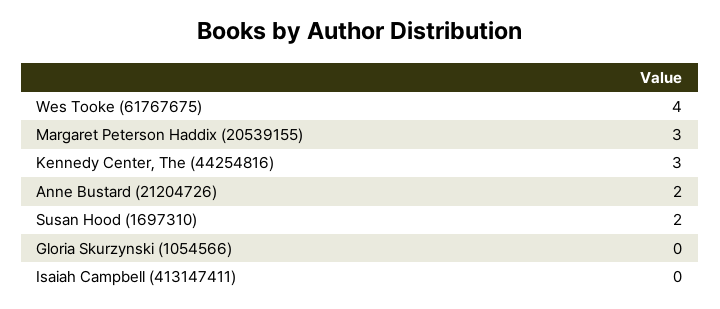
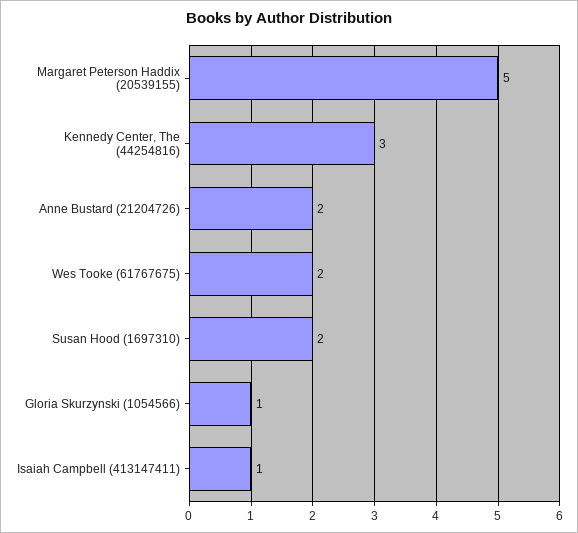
Wes Tooke (61767675): 4 -> 2
Margaret Peterson Haddix (20539155): 3 -> 5
Gloria Skurzynski (1054566): 0 -> 1
Isaiah Campbell (413147411): 0 -> 1

